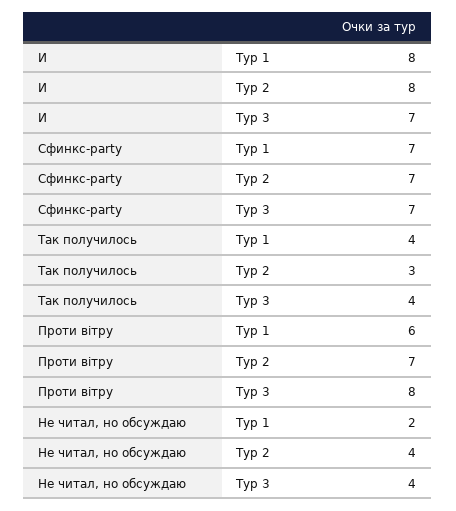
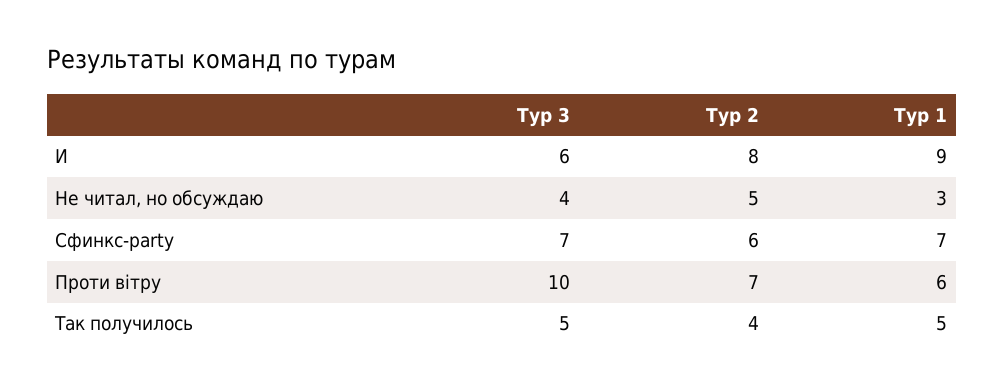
И, Тур 1: 8 -> 9
И, Тур 3: 7 -> 6
Сфинкс-party, Тур 2: 7 -> 6
Так получилось, Тур 1: 4 -> 5
Так получилось, Тур 2: 3 -> 4
Так получилось, Тур 3: 4 -> 5
Проти вiтру, Тур 3: 8 -> 10
Не читал, но обсуждаю, Тур 1: 2 -> 3
Не читал, но обсуждаю, Тур 2: 4 -> 5

